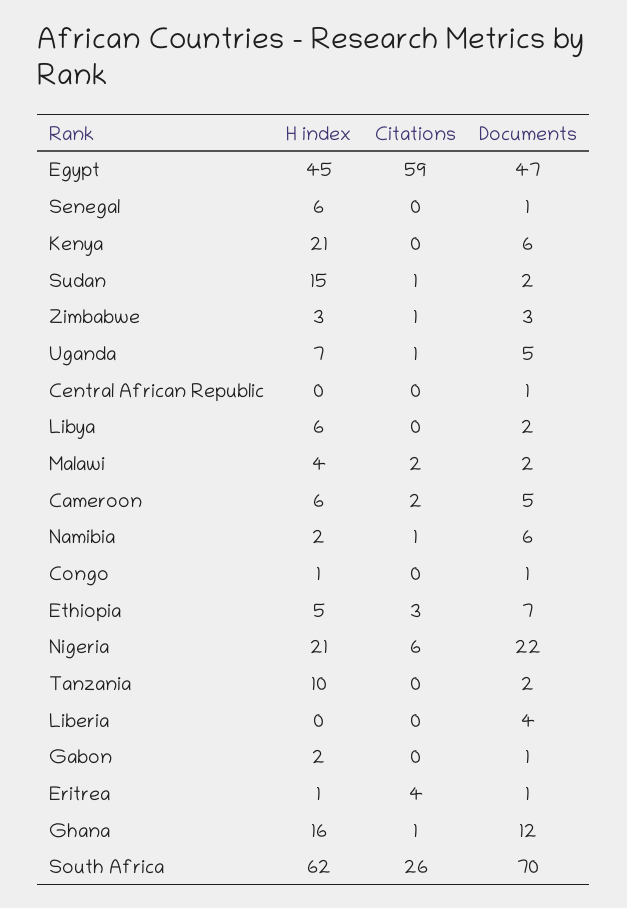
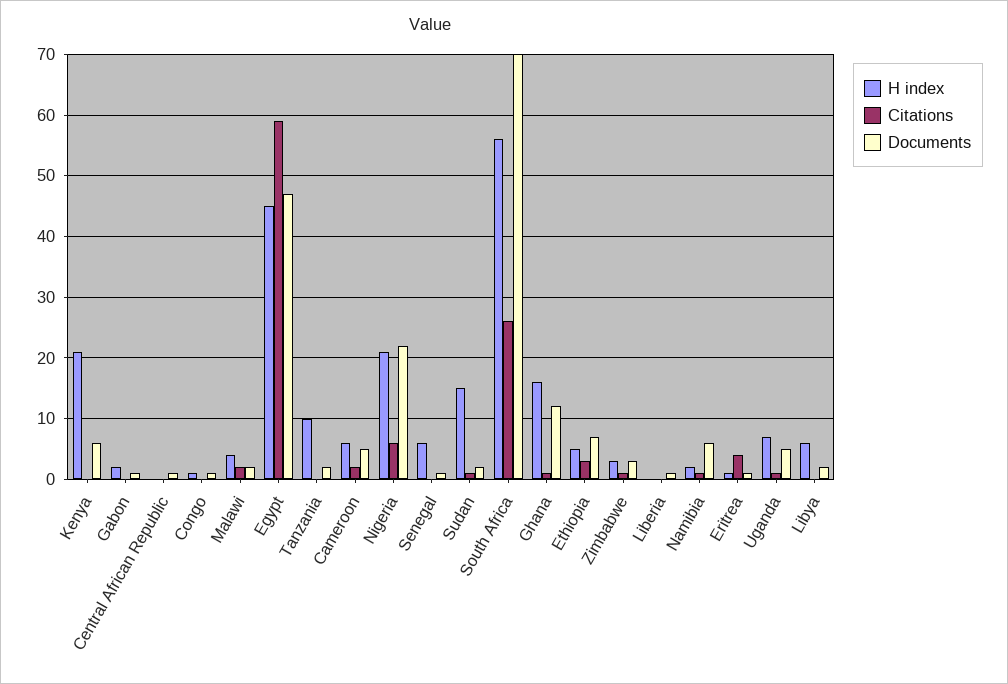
Documents, Liberia: 4 -> 1
H index, South Africa: 62 -> 56

